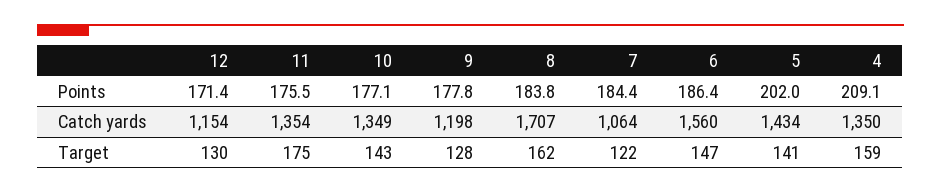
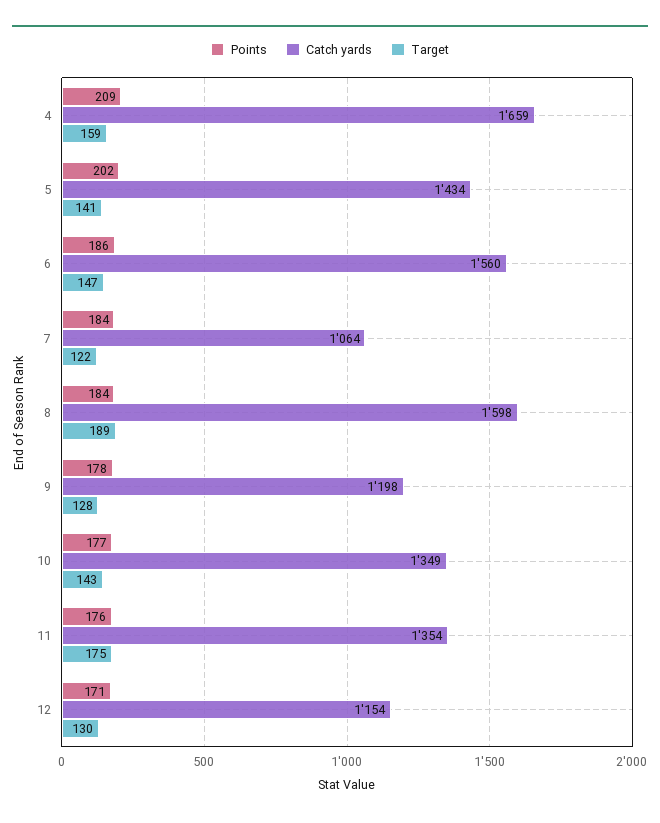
Catch yards, 8: 1707 -> 1598
Catch yards, 4: 1350 -> 1659
Target, 8: 162 -> 189

